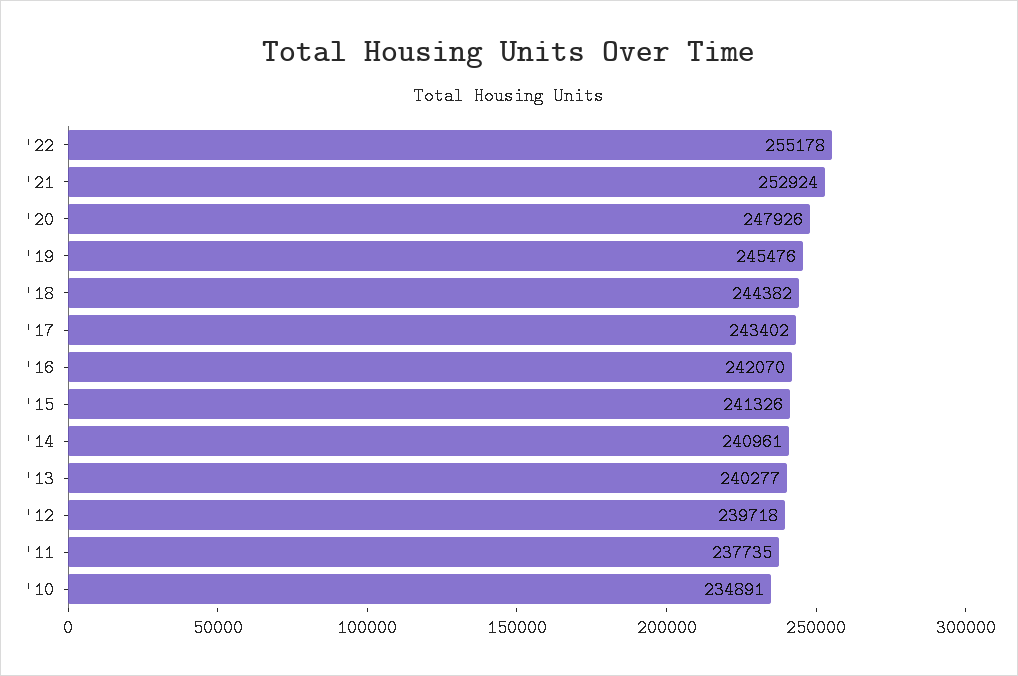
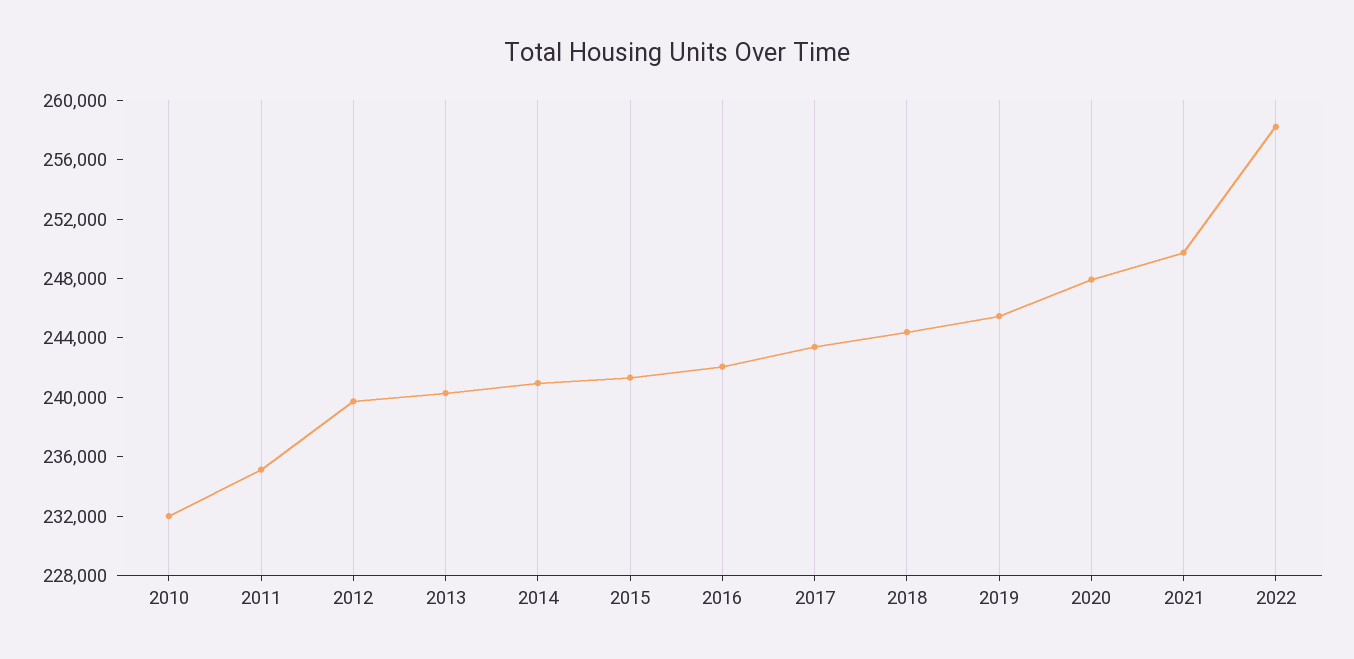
'22: 255178 -> 258000
'21: 252924 -> 250000
'11: 237735 -> 235000
'10: 234891 -> 232000

